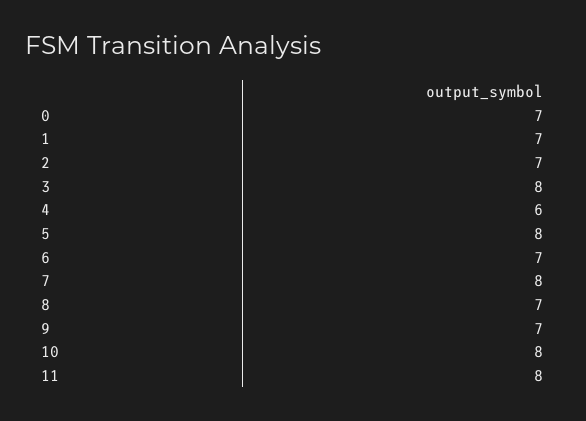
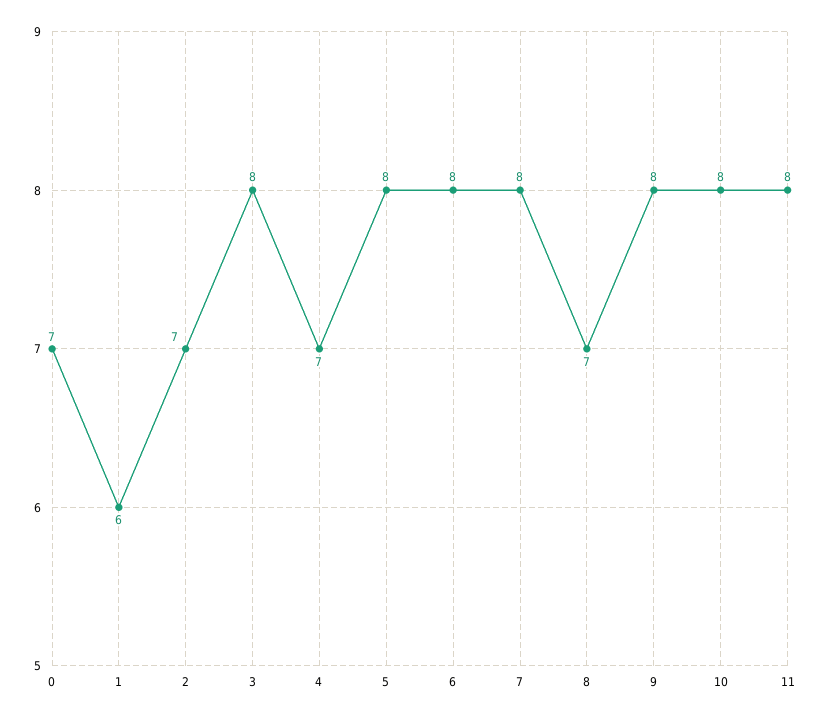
1: 7 -> 6
4: 6 -> 7
6: 7 -> 8
9: 7 -> 8

